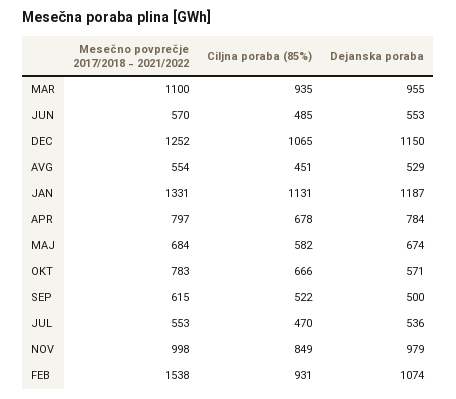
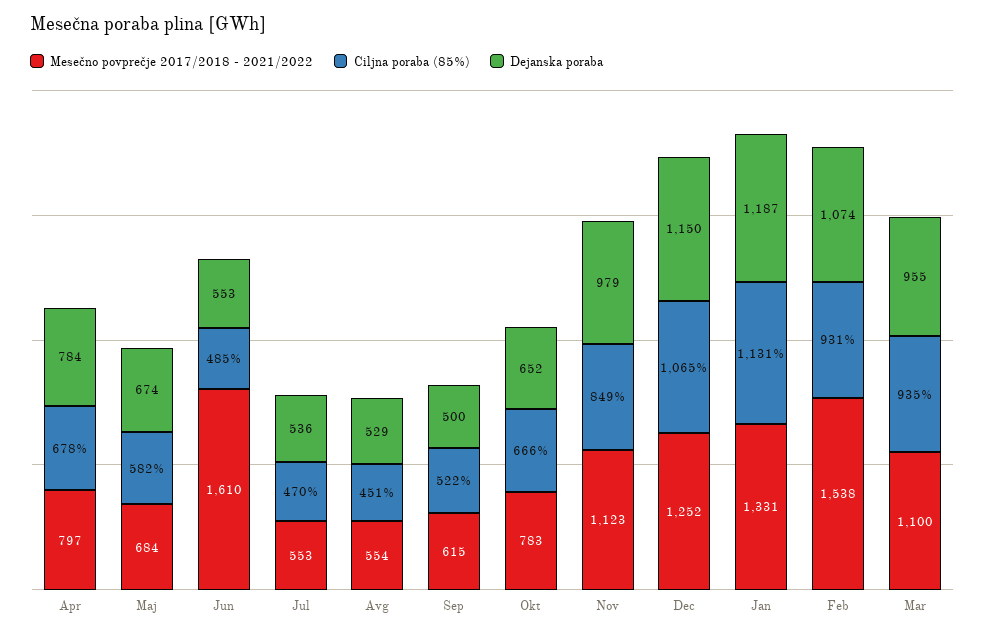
Mesečno povprečje 2017/2018 - 2021/2022, JUN: 570 -> 1610
Dejanska poraba, OKT: 571 -> 652
Mesečno povprečje 2017/2018 - 2021/2022, NOV: 998 -> 1123

